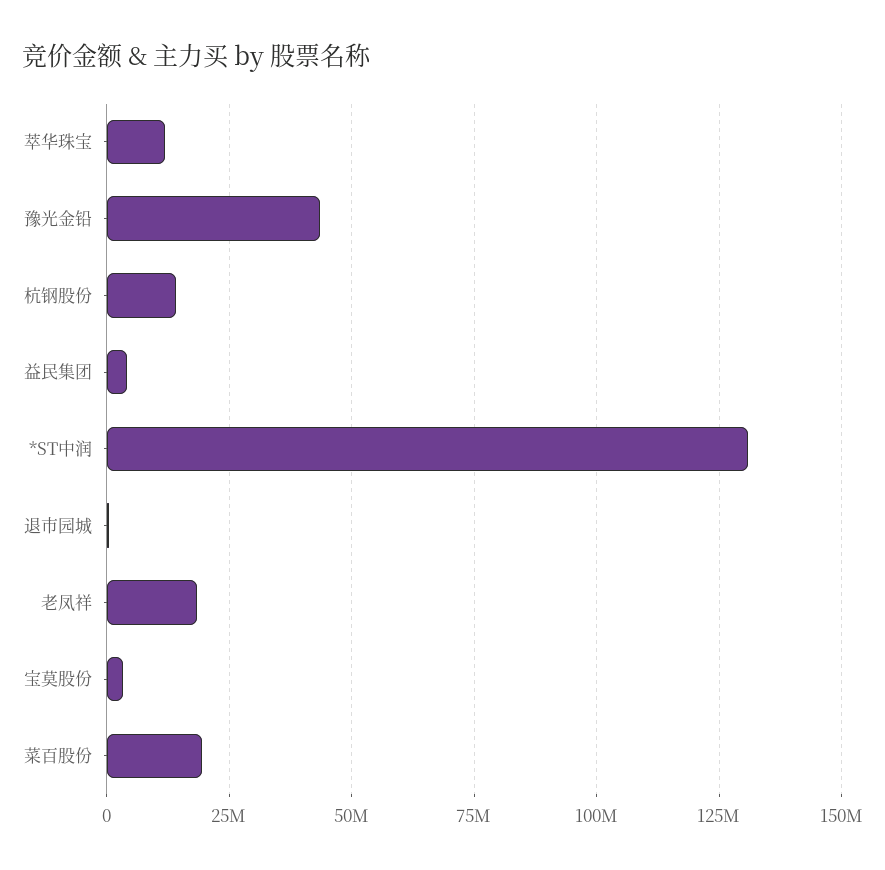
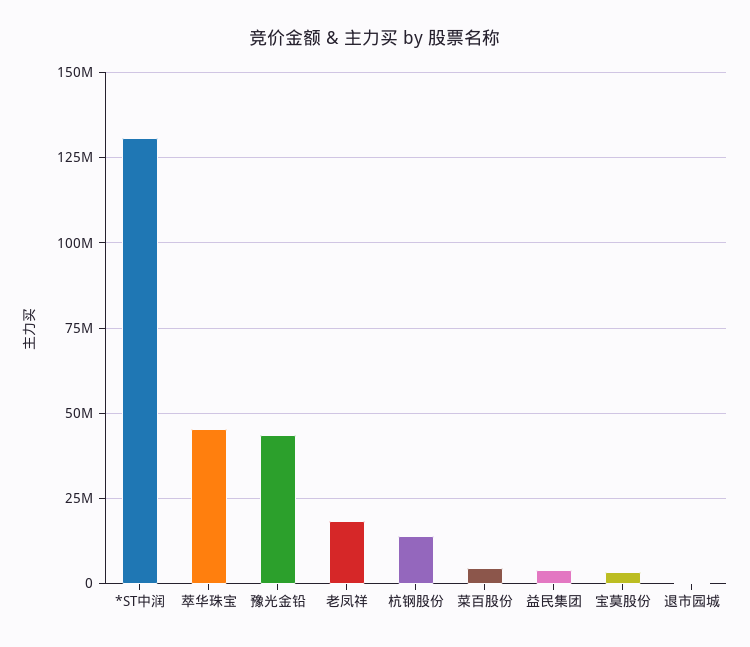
萃华珠宝: 12500000 -> 45000000
菜百股份: 20000000 -> 5000000

